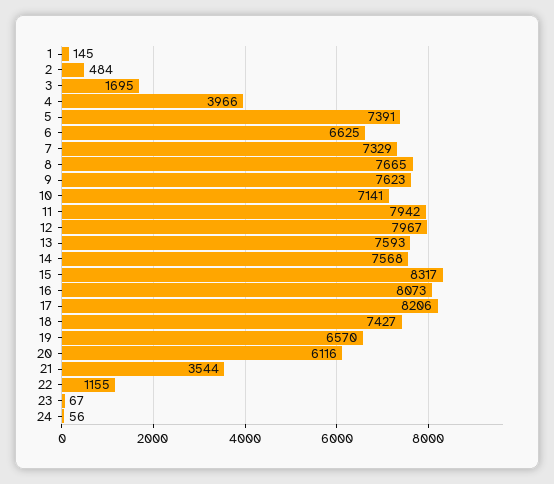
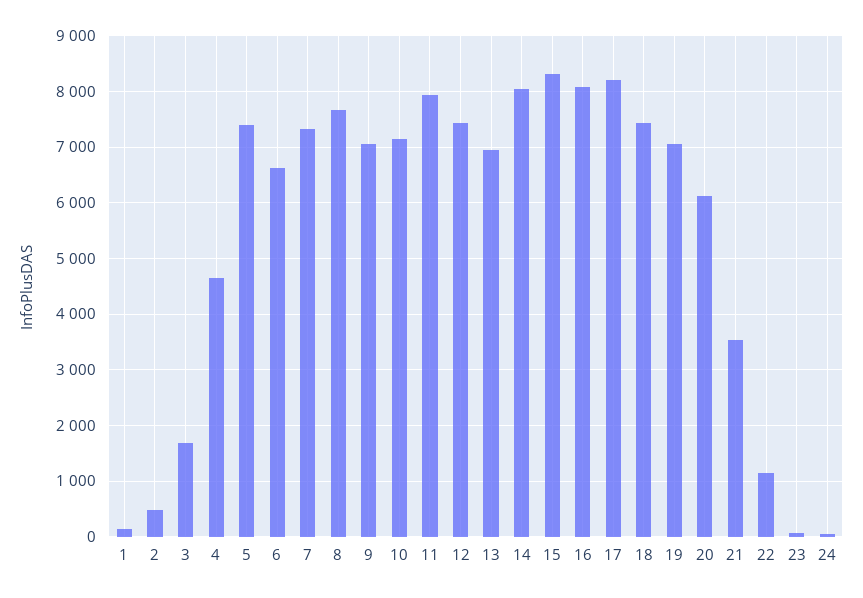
4: 3966 -> 4600
9: 7623 -> 7000
12: 7967 -> 7400
13: 7593 -> 7000
14: 7568 -> 8000
19: 6570 -> 7000

